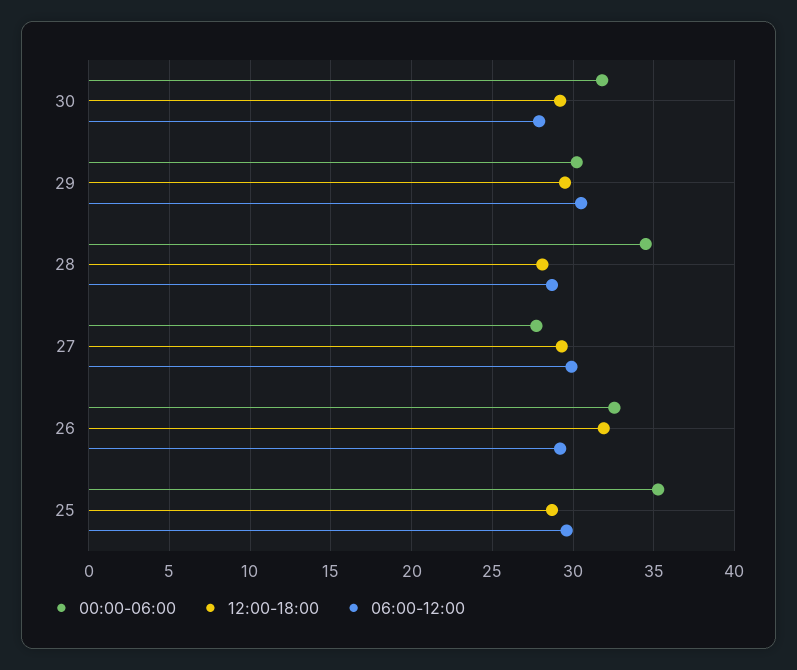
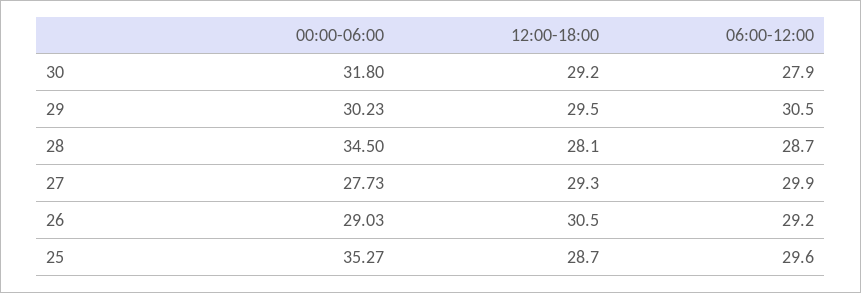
00:00-06:00, 26: 32.5 -> 29.03
12:00-18:00, 26: 32 -> 30.5

